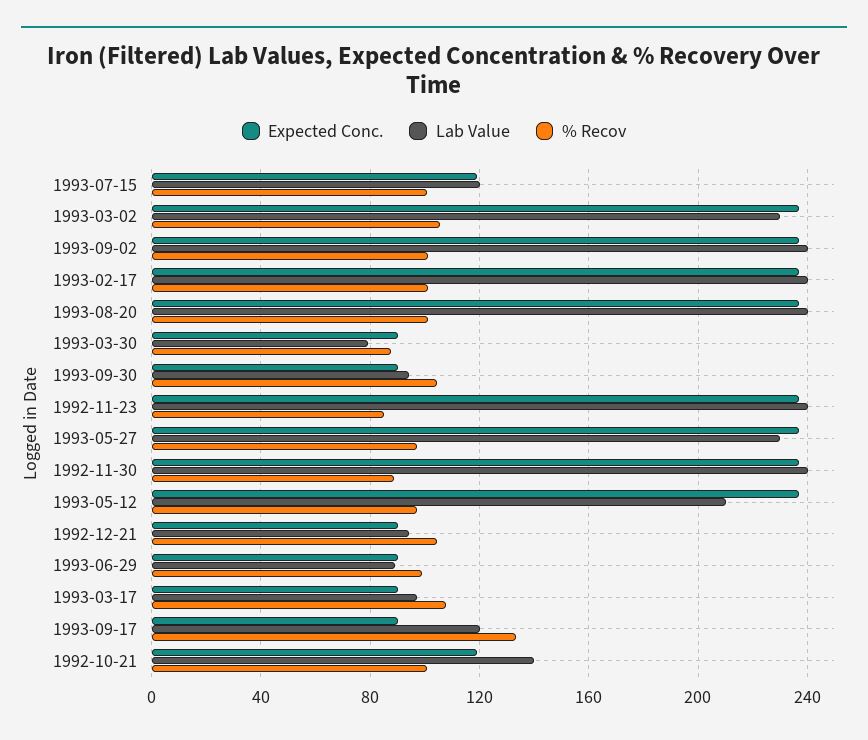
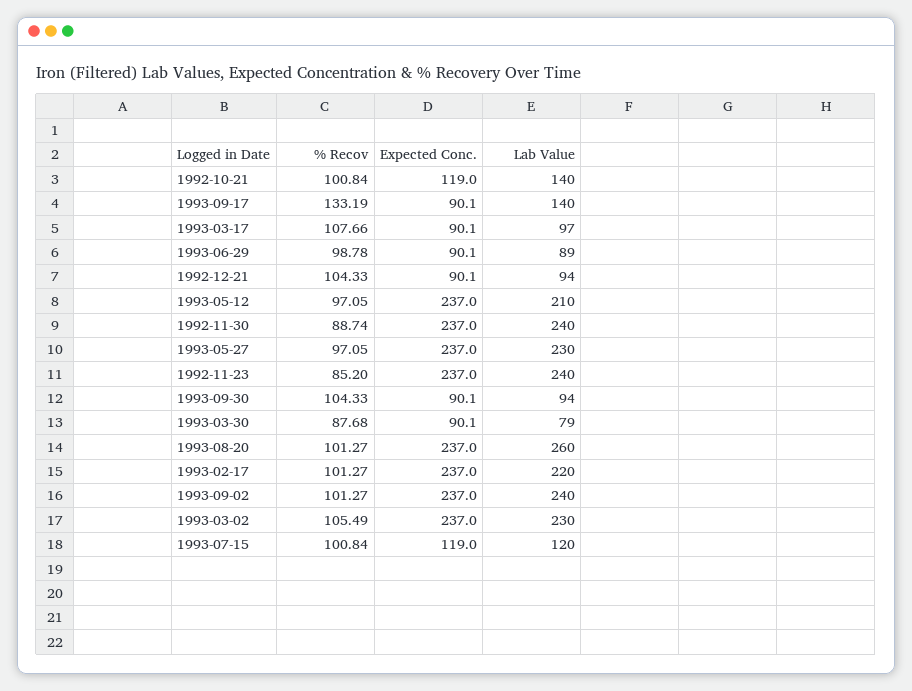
Lab Value, 1993-02-17: 240 -> 220
Lab Value, 1993-08-20: 240 -> 260
Lab Value, 1993-09-17: 120 -> 140

